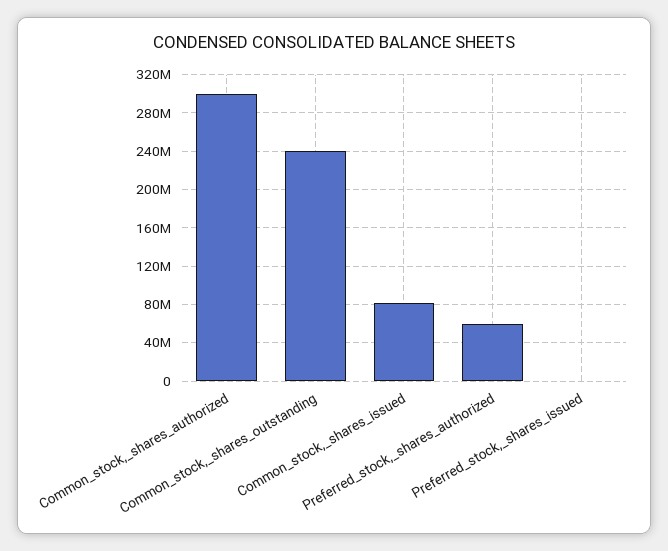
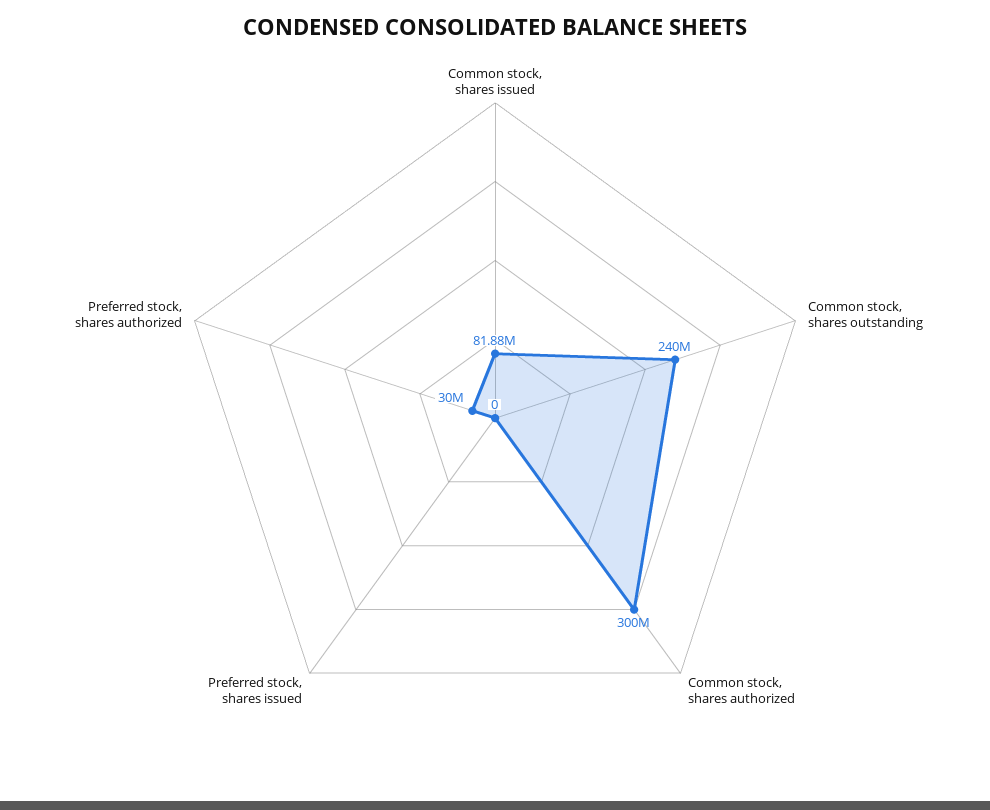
Preferred_stock,_shares_authorized: 60000000 -> 30000000

